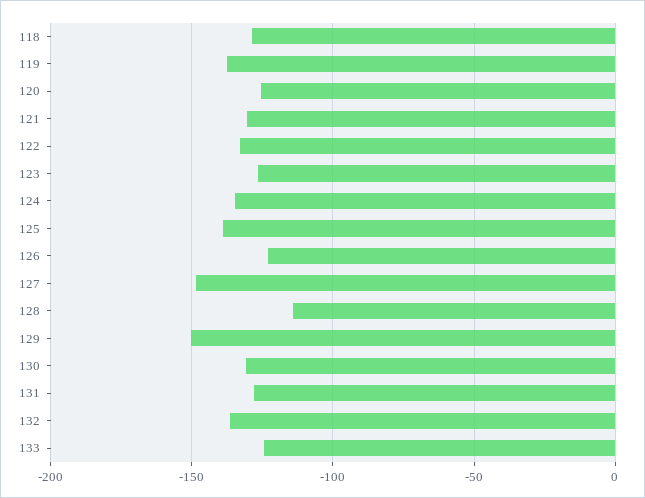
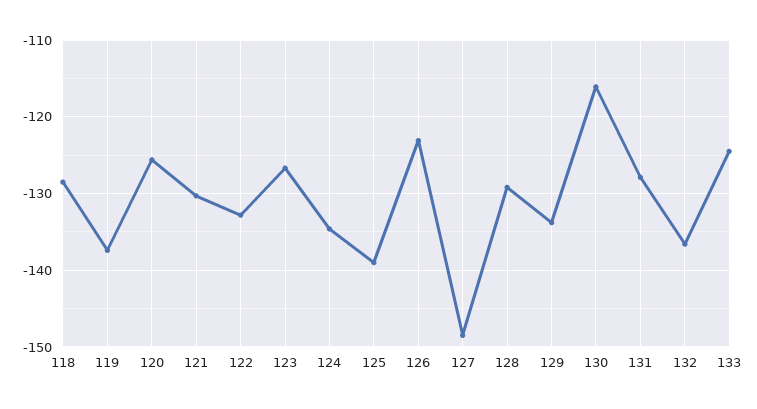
128: -115 -> -129
129: -150 -> -134
130: -130 -> -116

